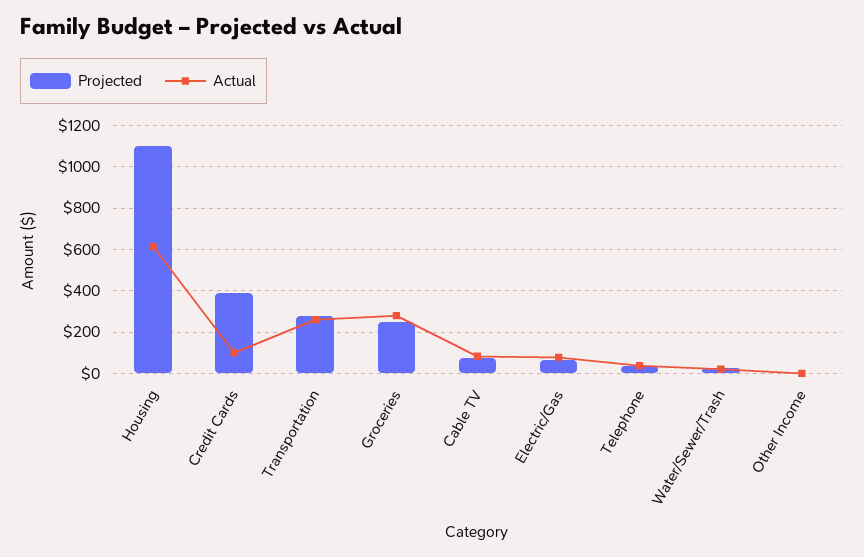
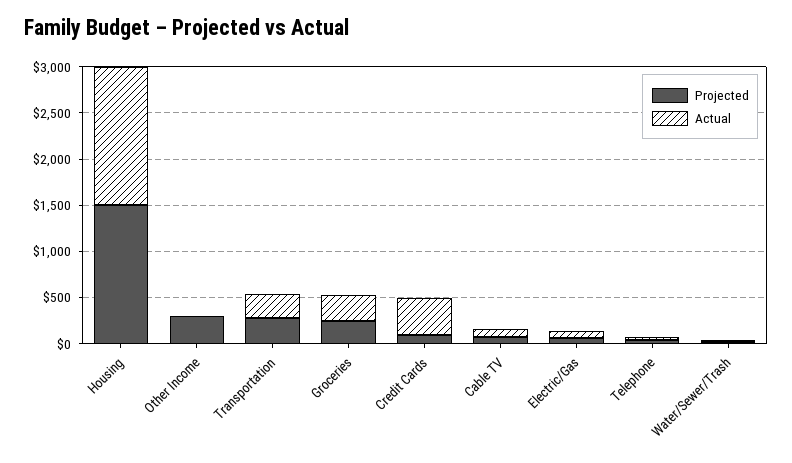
Projected, Housing: 1100 -> 1500
Actual, Housing: 600 -> 1500
Projected, Credit Cards: 400 -> 100
Actual, Credit Cards: 100 -> 400
Projected, Other Income: 0 -> 300

